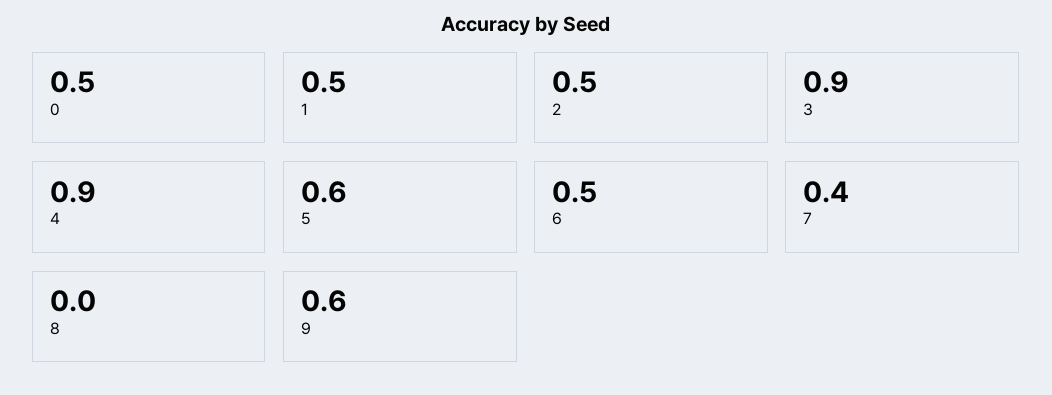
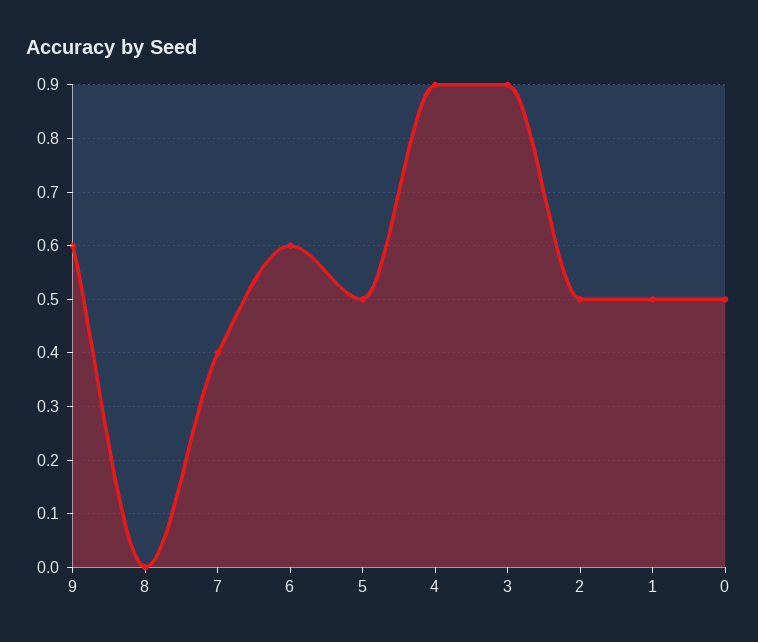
5: 0.6 -> 0.5
6: 0.5 -> 0.6

